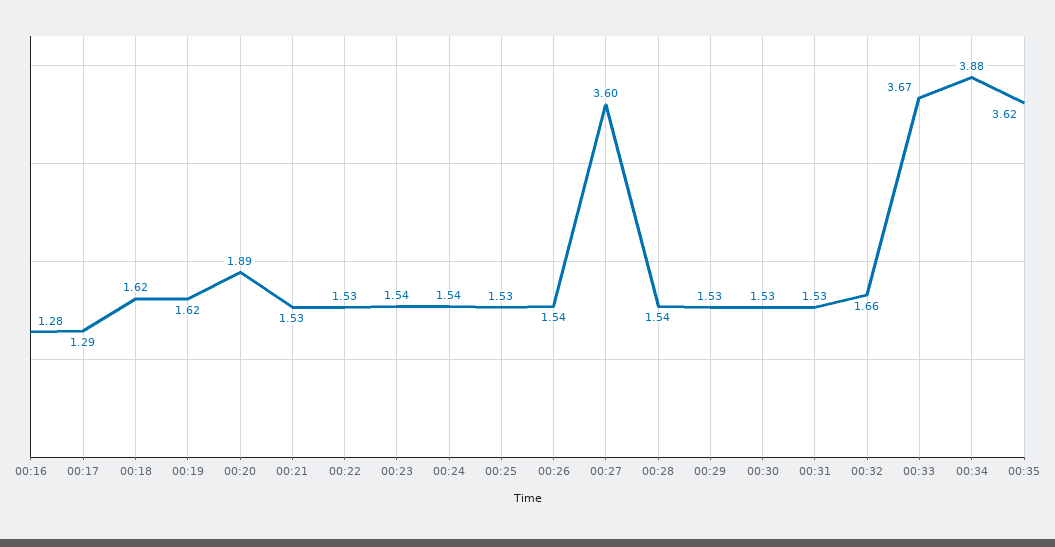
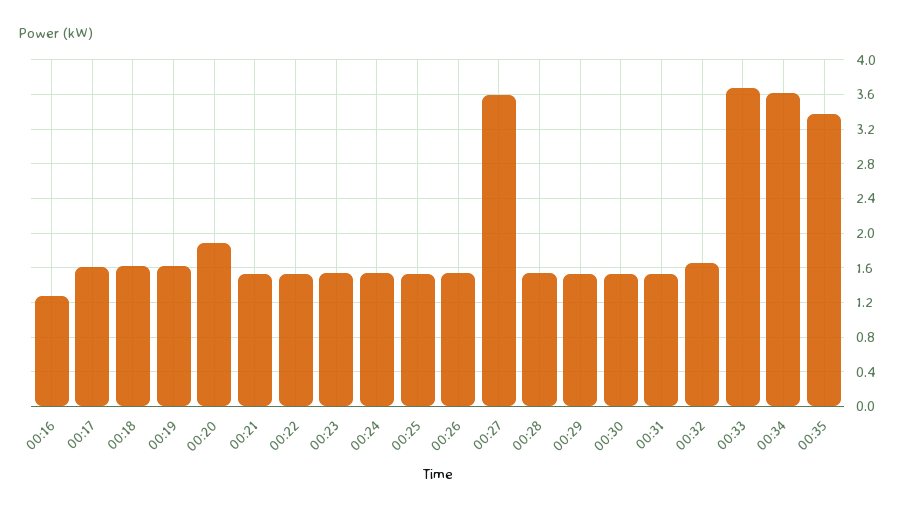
00:17: 1.29 -> 1.6
00:34: 3.88 -> 3.6
00:35: 3.62 -> 3.4

